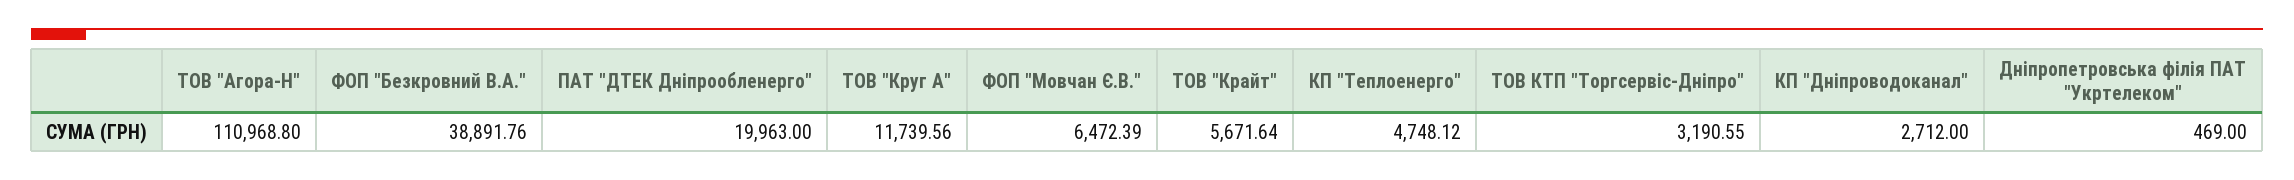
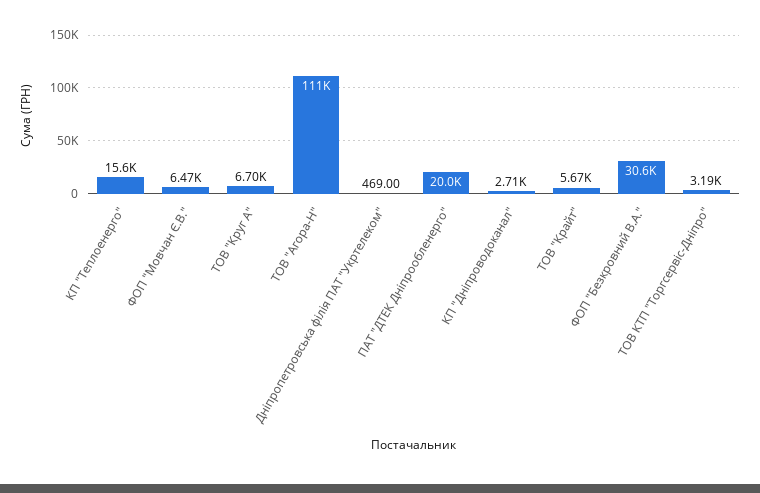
ФОП "Безкровний В.А.": 38891.76 -> 30600
ТОВ "Круг А": 11739.56 -> 6700
КП "Теплоенерго": 4748.12 -> 15600

